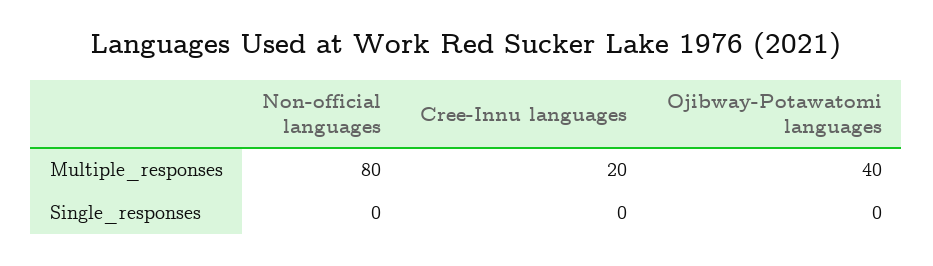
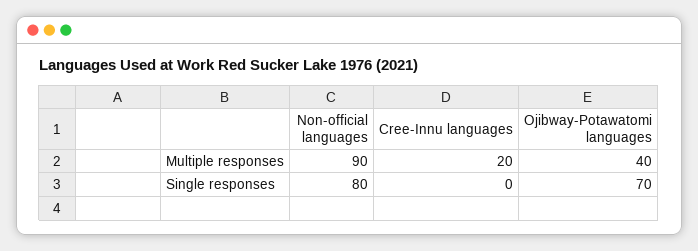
Non-official languages, Multiple_responses: 80 -> 90
Non-official languages, Single_responses: 0 -> 80
Ojibway-Potawatomi languages, Single_responses: 0 -> 70

